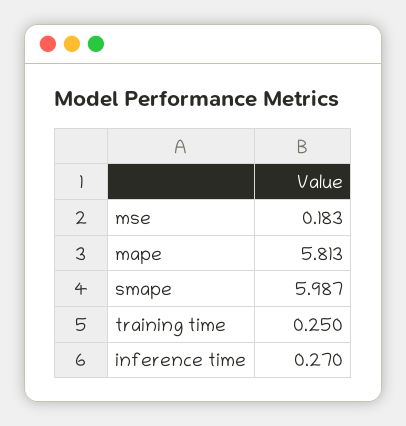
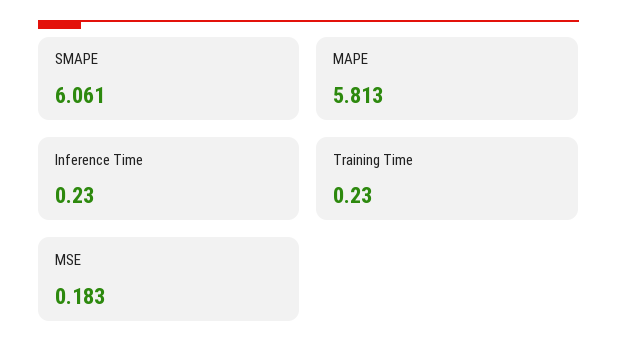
smape: 5.987 -> 6.061
training time: 0.25 -> 0.23
inference time: 0.27 -> 0.23

